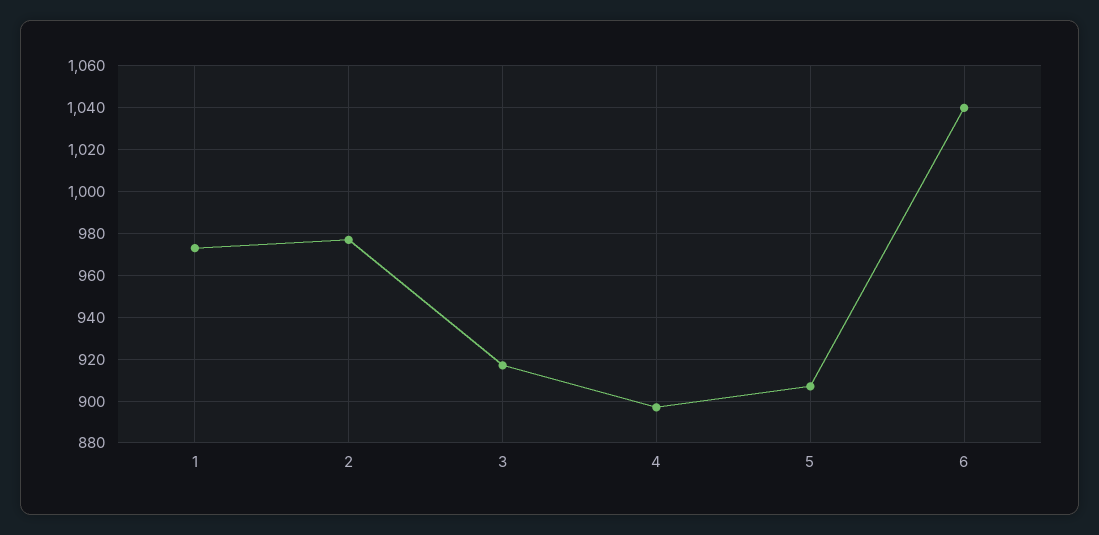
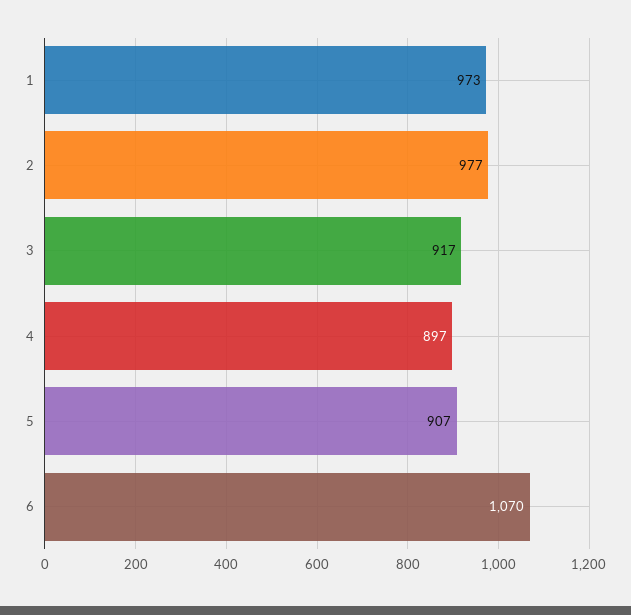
6: 1040 -> 1070

